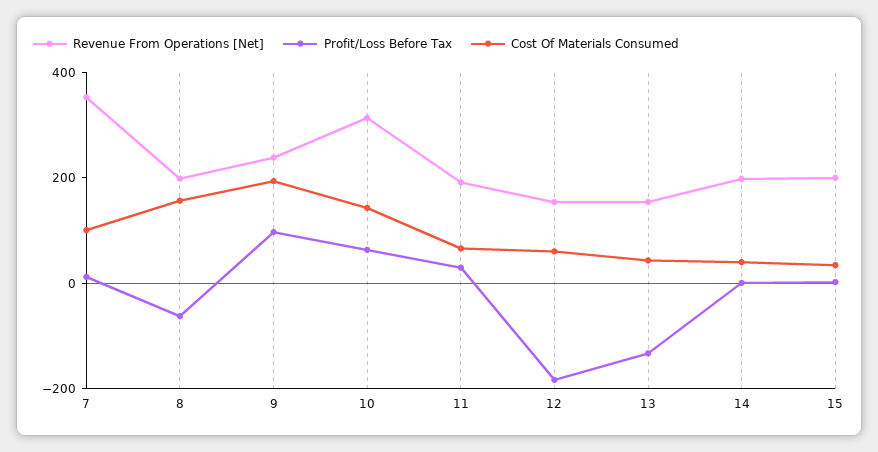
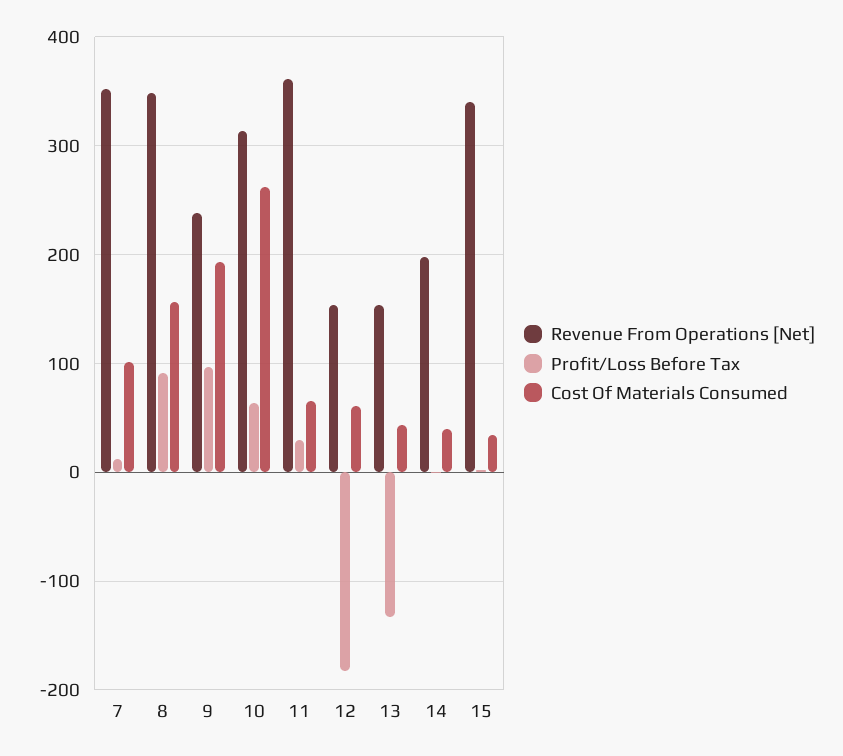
Revenue From Operations [Net], 8: 200 -> 350
Profit/Loss Before Tax, 8: -50 -> 90
Cost Of Materials Consumed, 10: 150 -> 260
Revenue From Operations [Net], 11: 200 -> 360
Revenue From Operations [Net], 15: 200 -> 340

